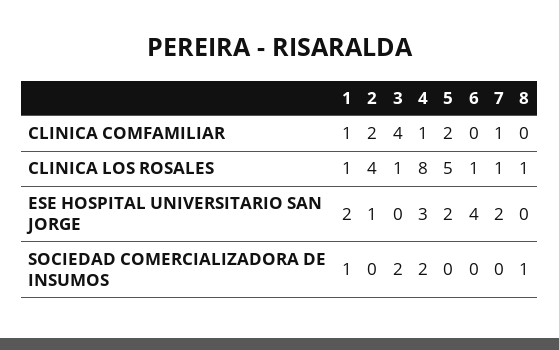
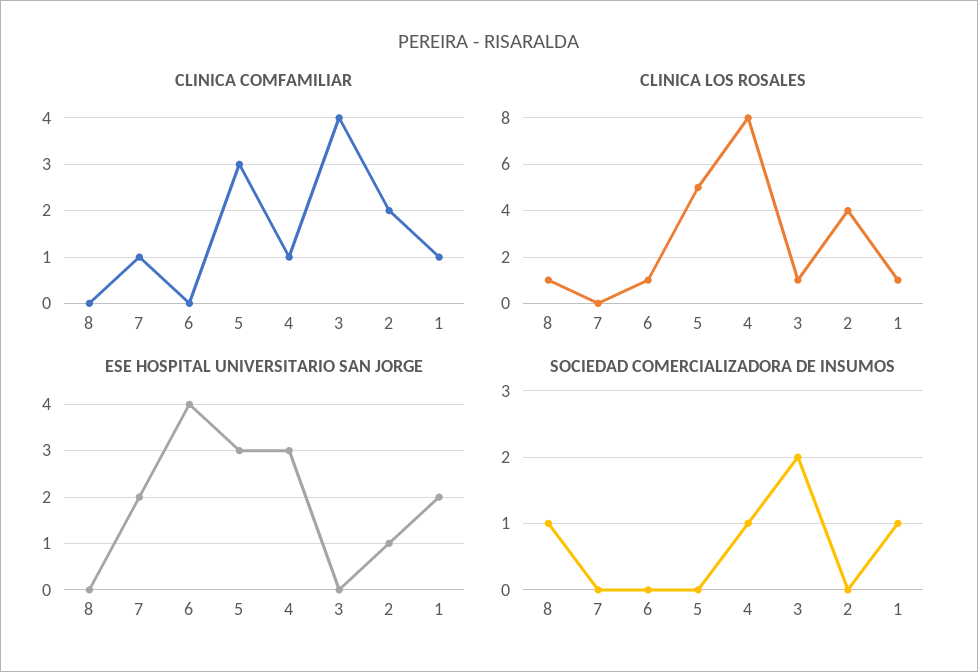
CLINICA COMFAMILIAR, 5: 2 -> 3
CLINICA LOS ROSALES, 7: 1 -> 0
ESE HOSPITAL UNIVERSITARIO SAN JORGE, 5: 2 -> 3
SOCIEDAD COMERCIALIZADORA DE INSUMOS, 4: 2 -> 1

